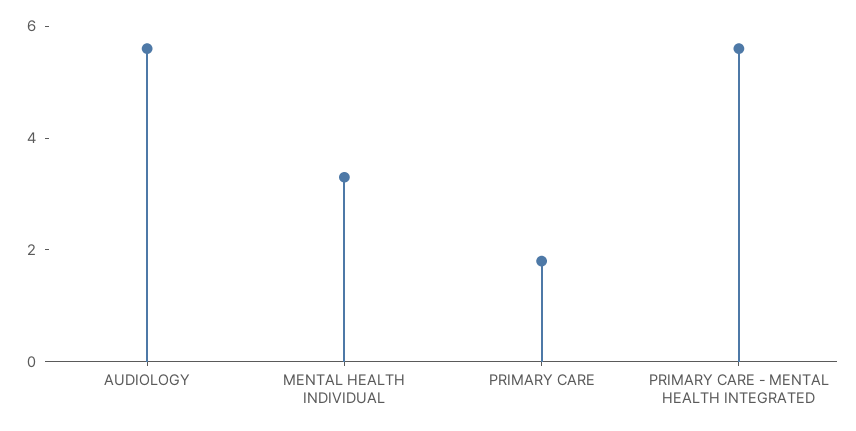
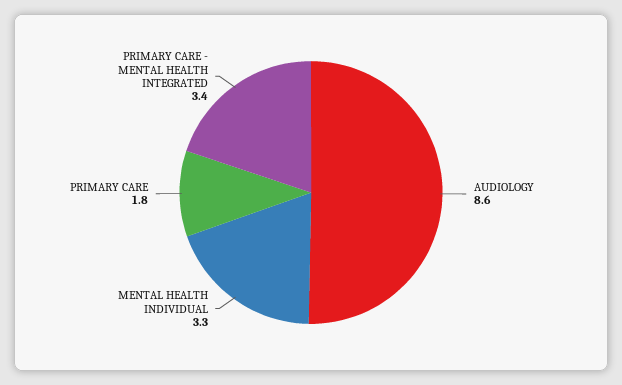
AUDIOLOGY: 5.5 -> 8.6
PRIMARY CARE - MENTAL HEALTH INTEGRATED: 5.5 -> 3.4

